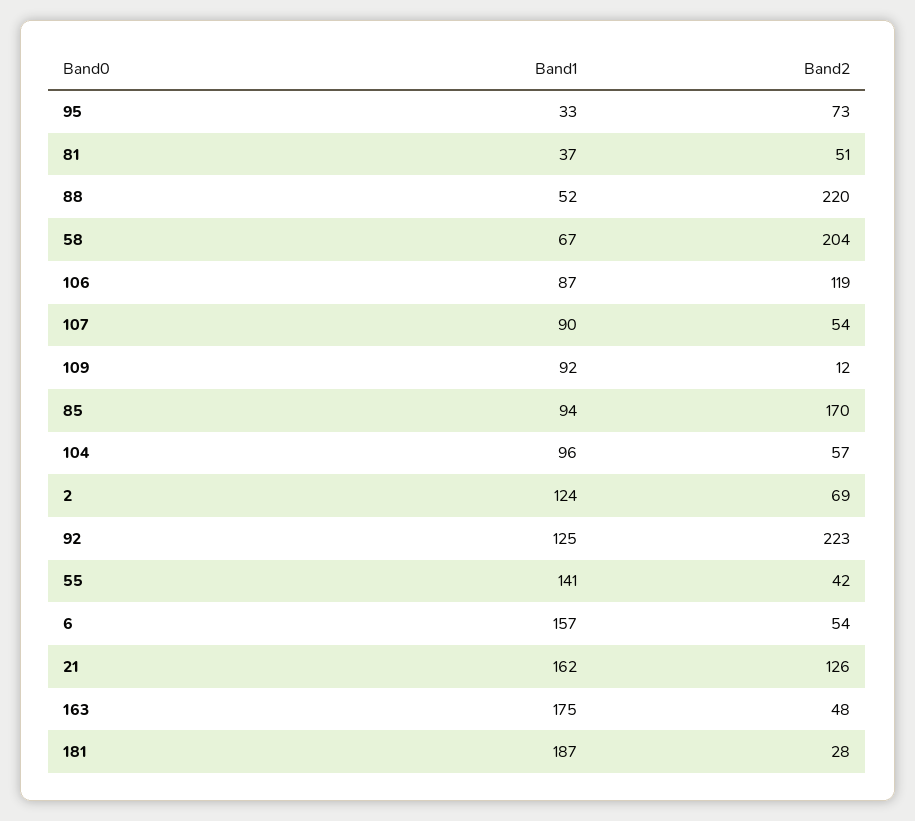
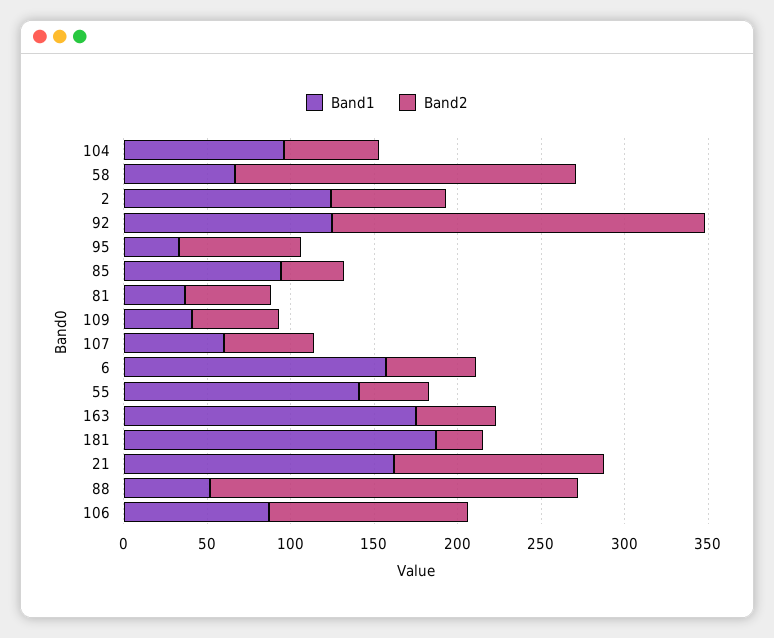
Band1, 107: 90 -> 60
Band1, 109: 92 -> 40
Band2, 109: 12 -> 50
Band2, 85: 170 -> 40

